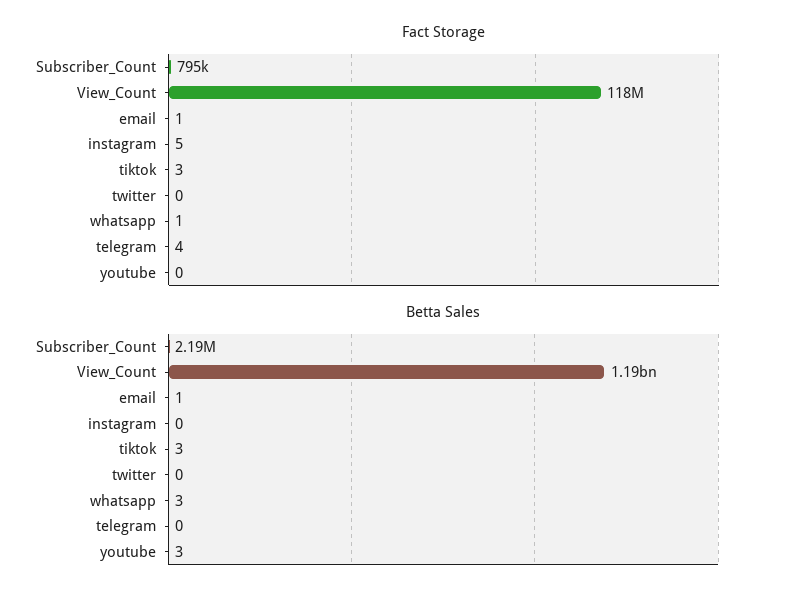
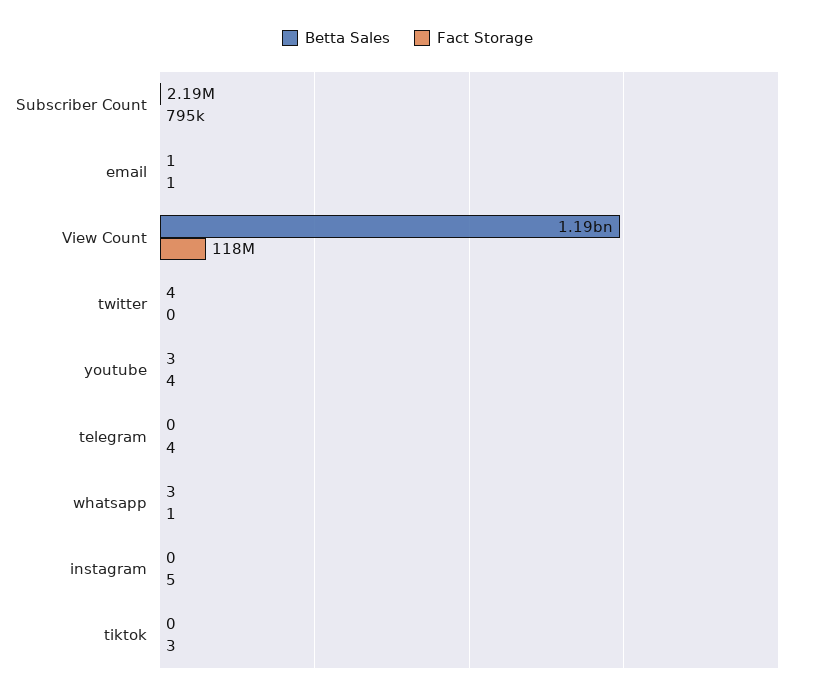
Fact Storage, youtube: 0 -> 4
Betta Sales, tiktok: 3 -> 0
Betta Sales, twitter: 0 -> 4

